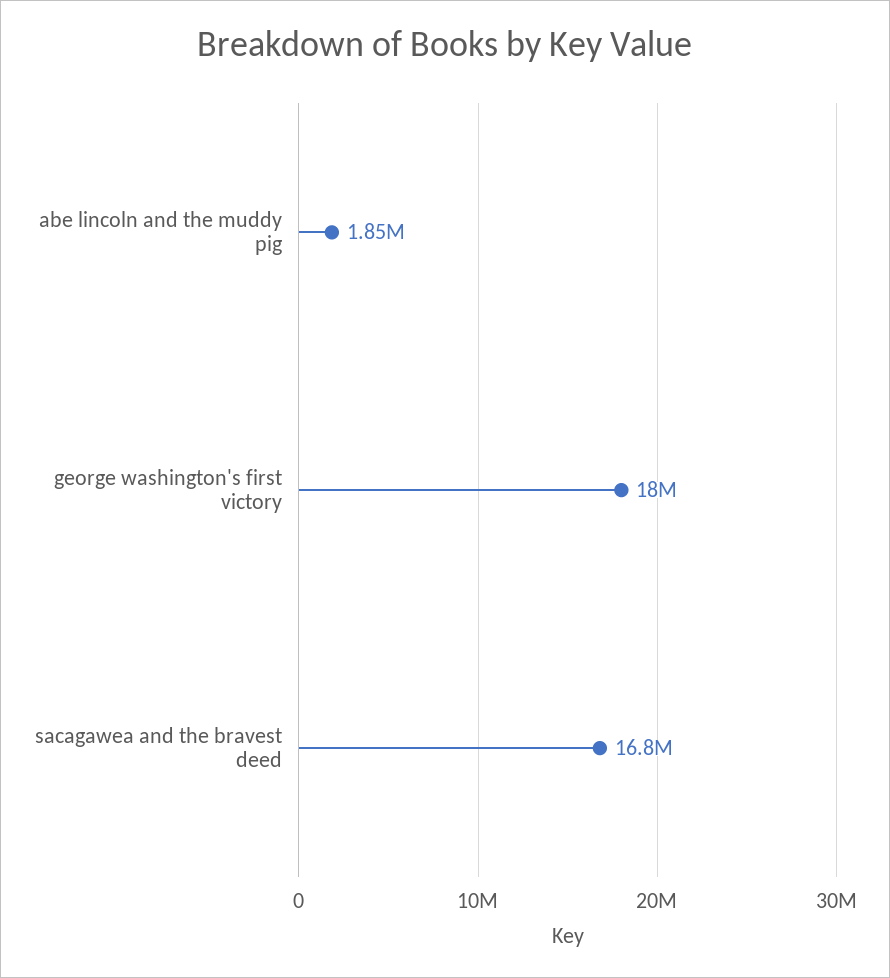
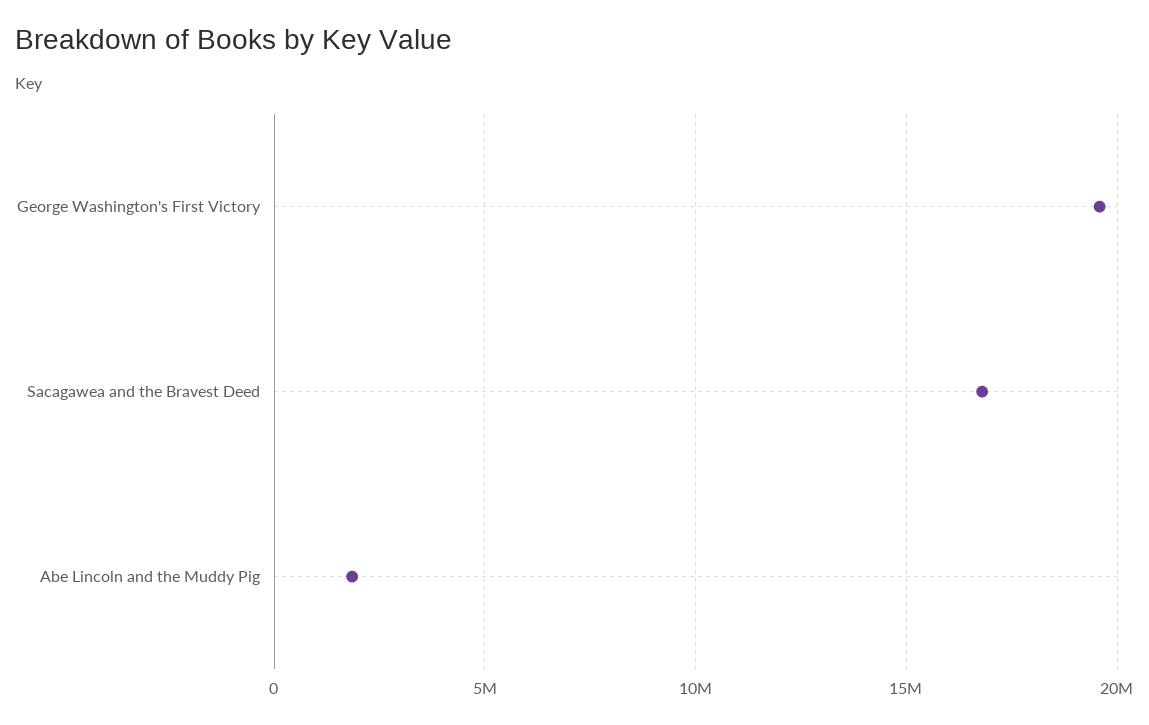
george washington's first victory: 18000000 -> 19500000

